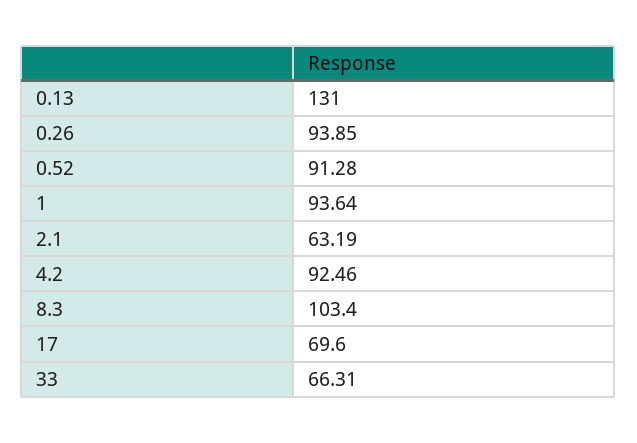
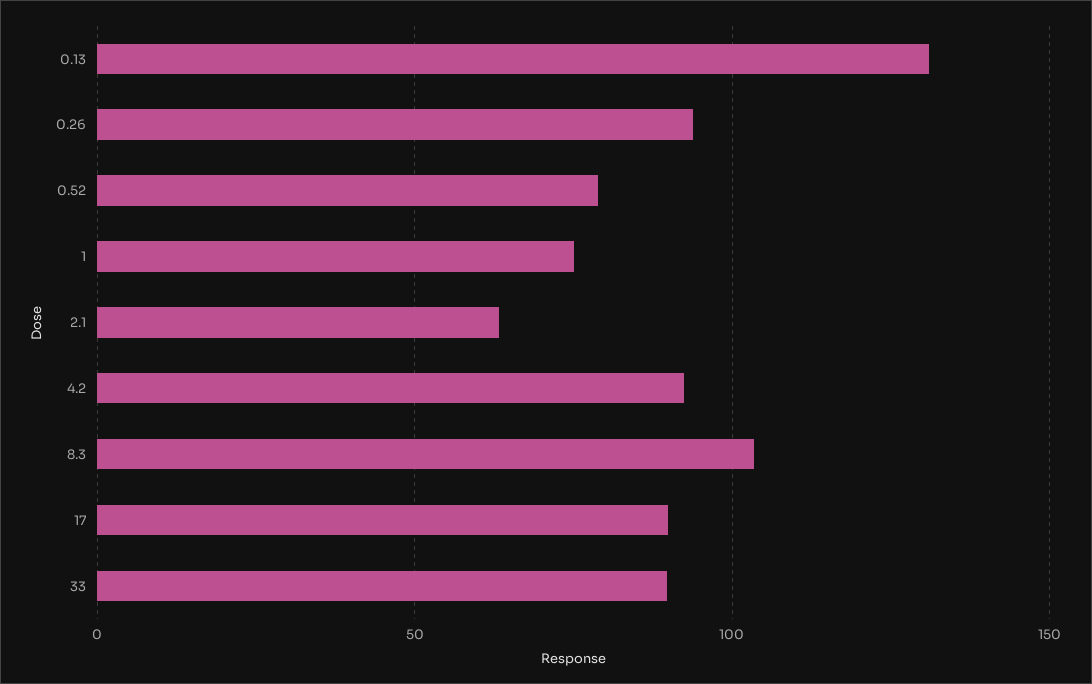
0.52: 91.28 -> 80
1: 93.64 -> 75
17: 69.6 -> 90
33: 66.31 -> 90

